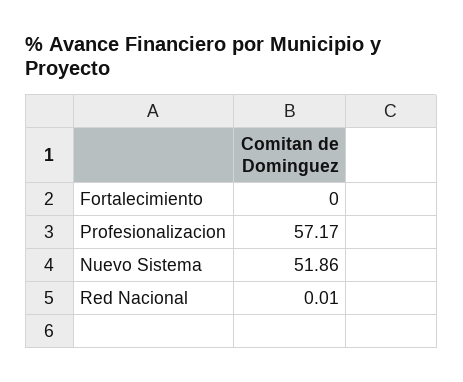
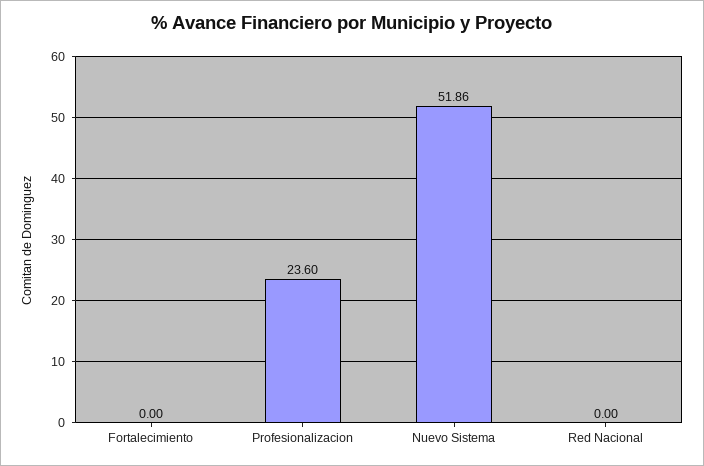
Profesionalizacion: 57.17 -> 23.6
Red Nacional: 0.01 -> 0

